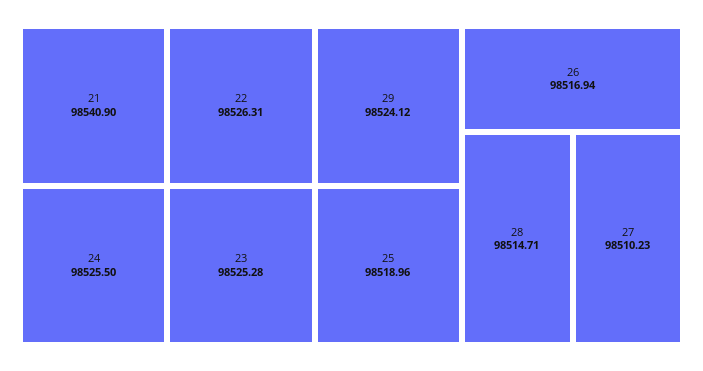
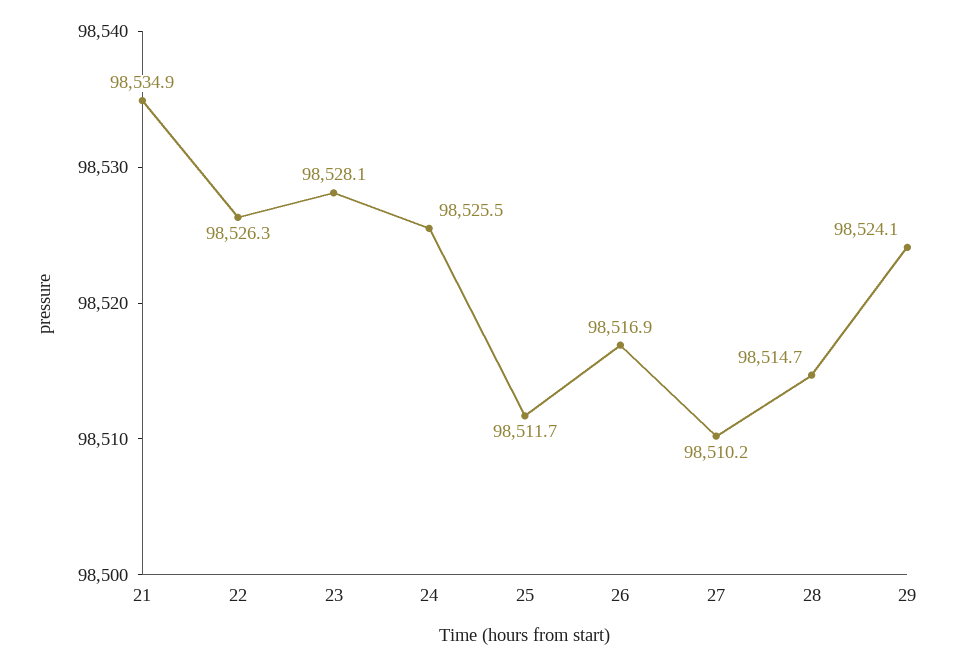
21: 98540.9 -> 98534.9
23: 98525.28 -> 98528.1
25: 98518.96 -> 98511.7

